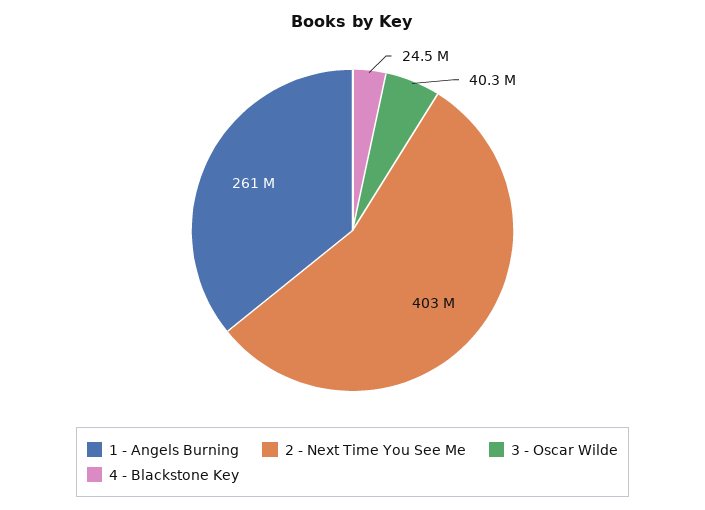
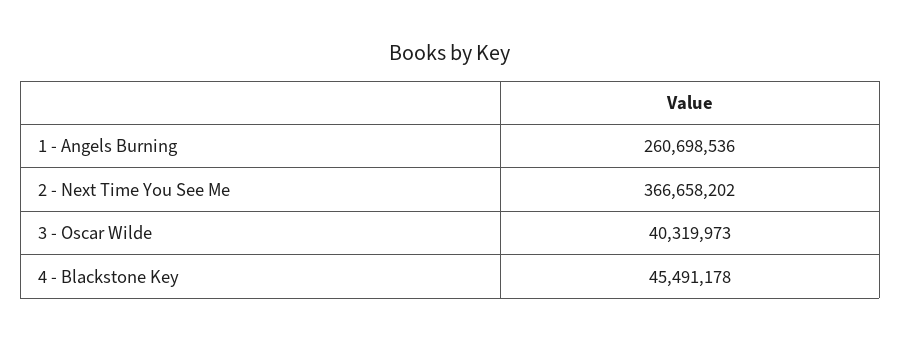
2 - Next Time You See Me: 403000000 -> 366658202
4 - Blackstone Key: 24500000 -> 45491178

